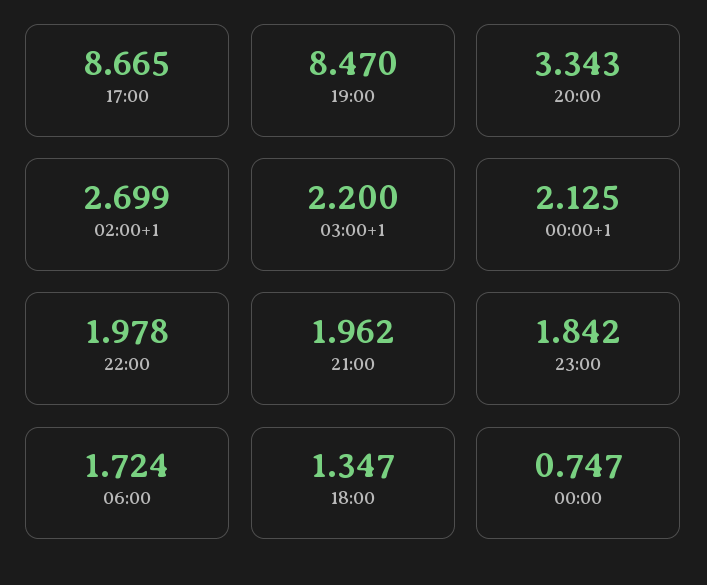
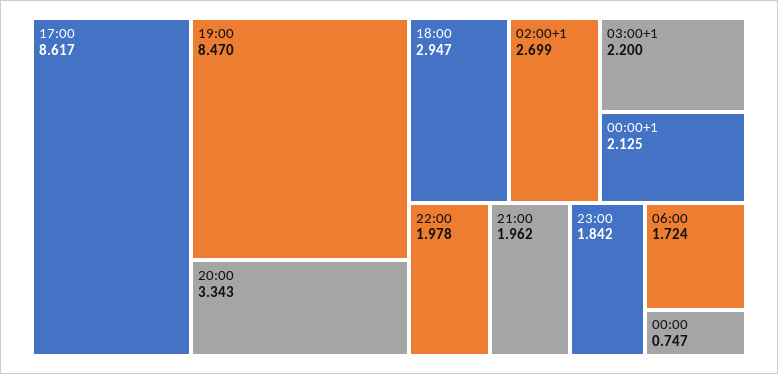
17:00: 8.665 -> 8.617
18:00: 1.347 -> 2.947

